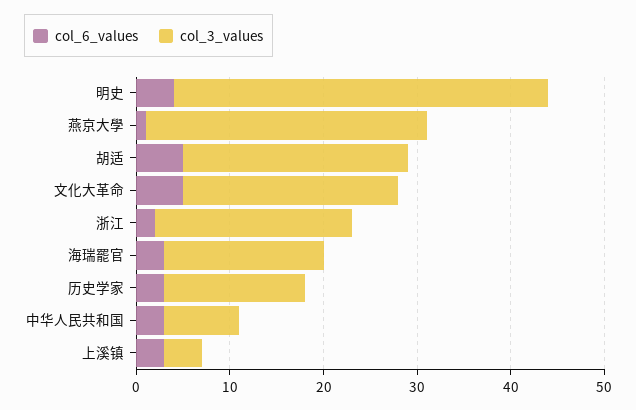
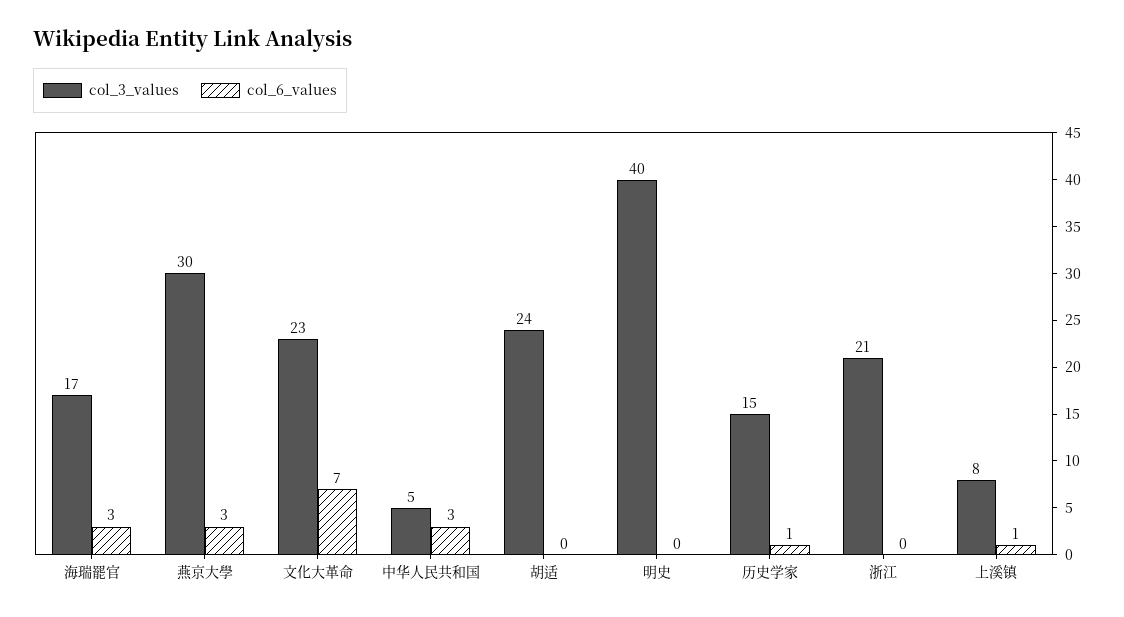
col_6_values, 明史: 4 -> 0
col_6_values, 燕京大學: 1 -> 3
col_6_values, 胡适: 5 -> 0
col_6_values, 文化大革命: 5 -> 7
col_6_values, 浙江: 2 -> 0
col_6_values, 历史学家: 3 -> 1
col_3_values, 中华人民共和国: 8 -> 5
col_6_values, 上溪镇: 3 -> 1
col_3_values, 上溪镇: 4 -> 8

